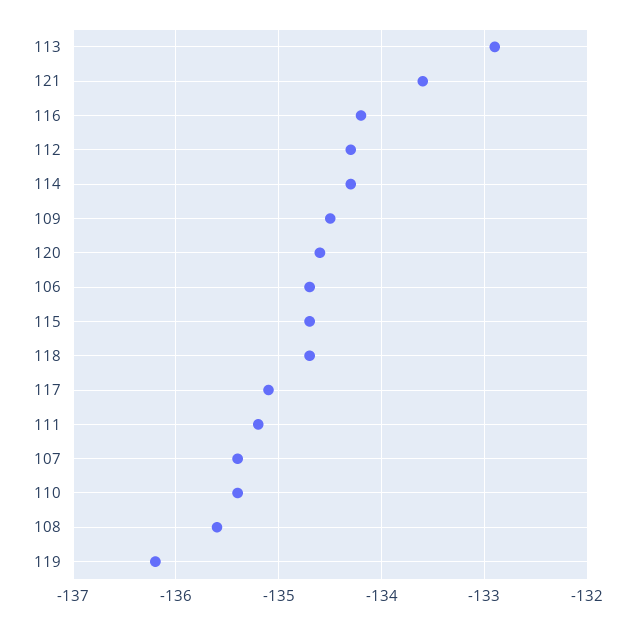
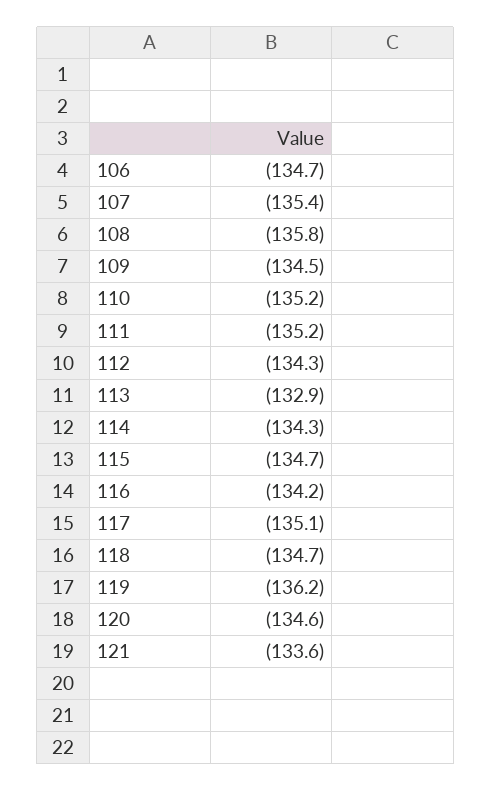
110: -135.4 -> -135.2
108: -135.6 -> -135.8

